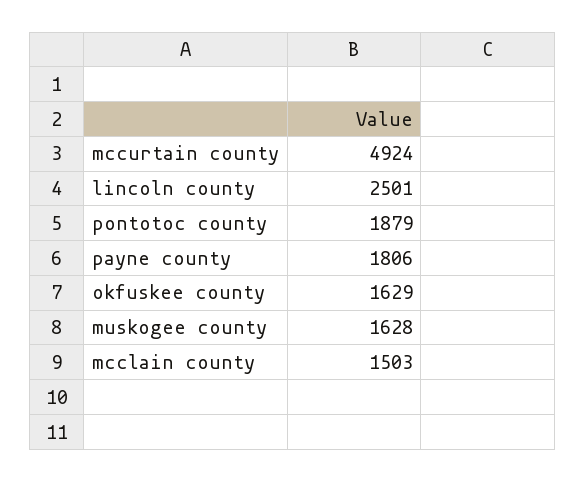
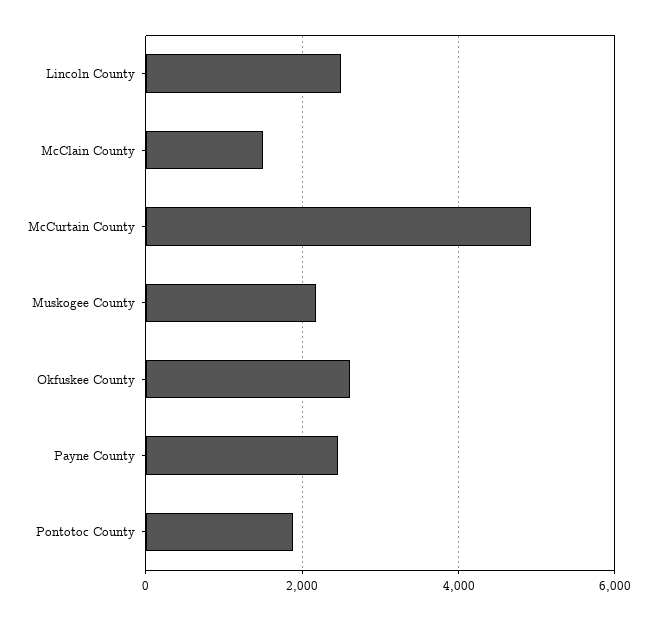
payne county: 1806 -> 2400
okfuskee county: 1629 -> 2600
muskogee county: 1628 -> 2200

